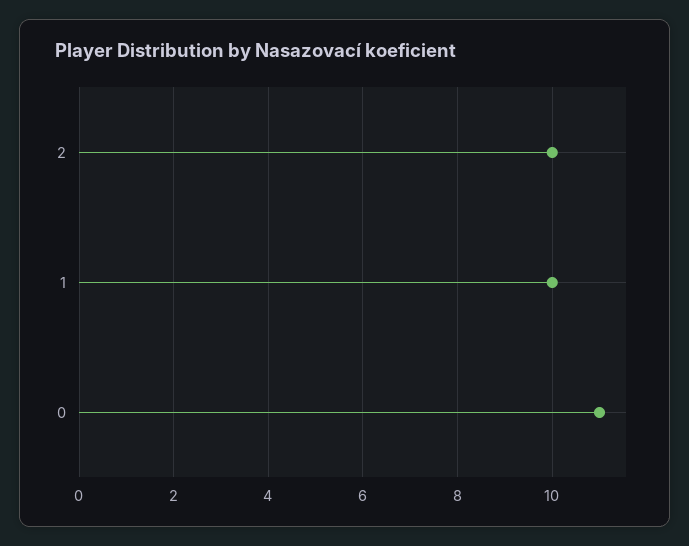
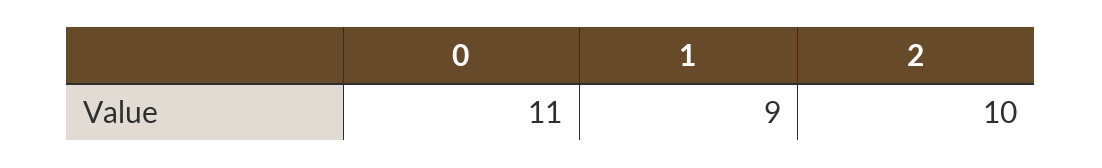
1: 10 -> 9

